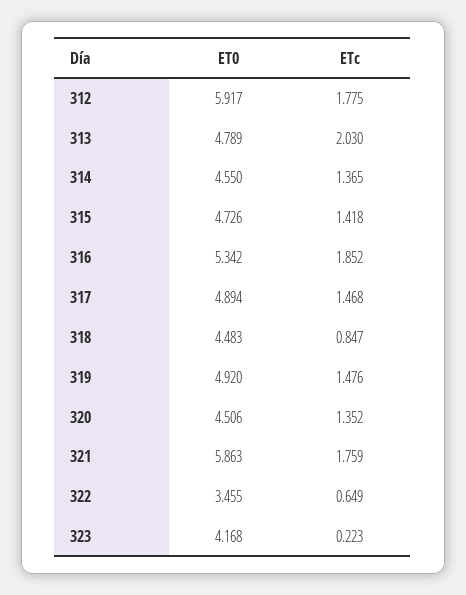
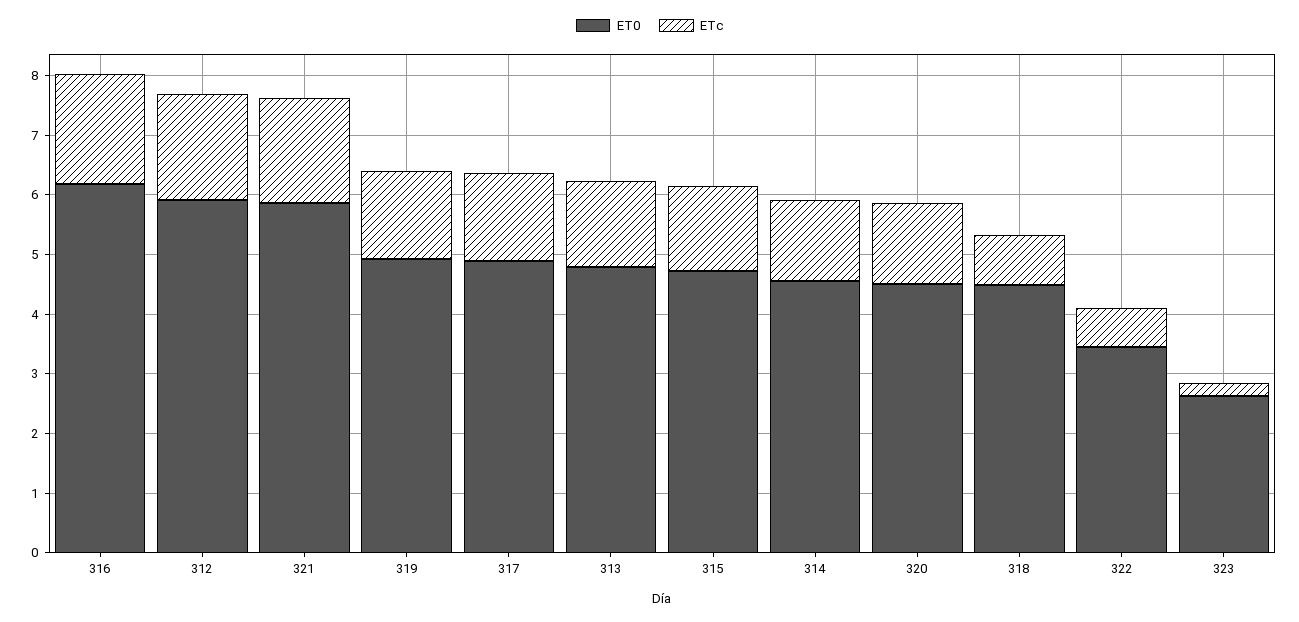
ETc, 313: 2.03 -> 1.4
ET0, 316: 5.342 -> 6.2
ET0, 323: 4.168 -> 2.6

